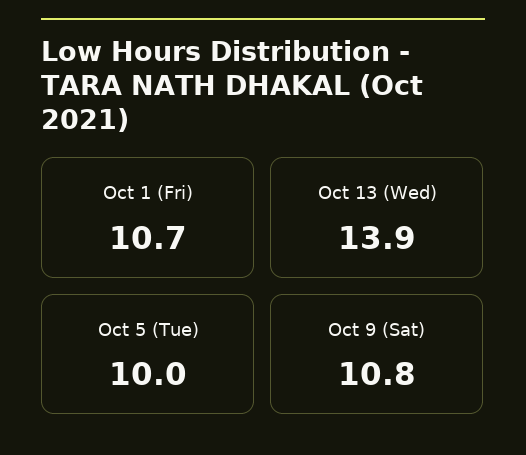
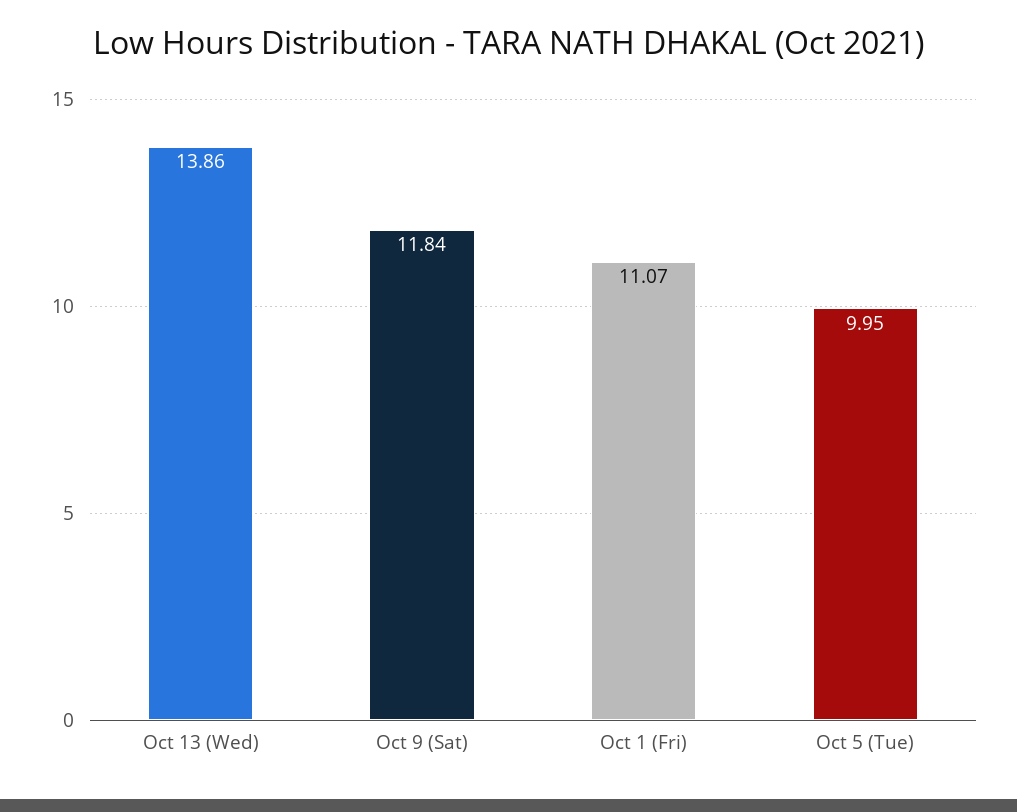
Oct 1 (Fri): 10.7 -> 11.07
Oct 9 (Sat): 10.8 -> 11.84

